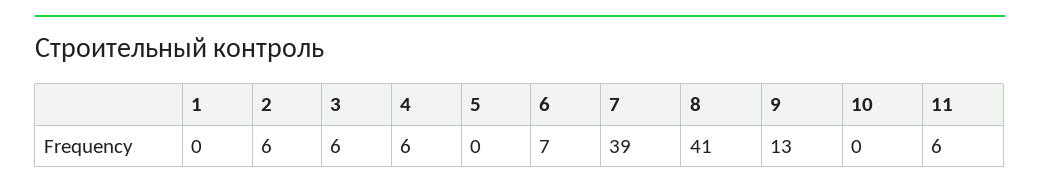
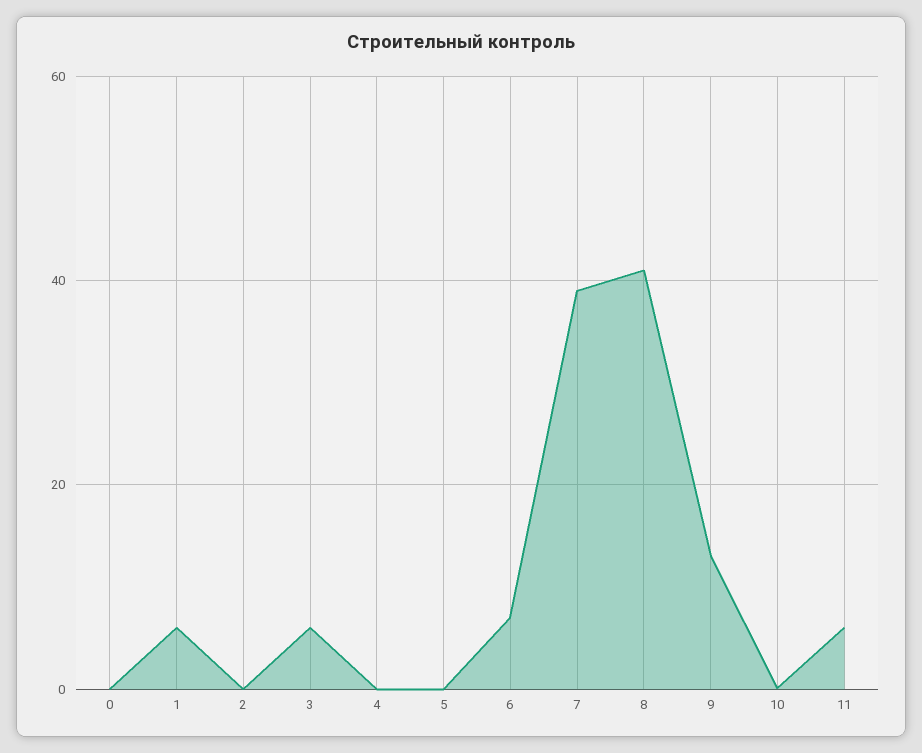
1: 0 -> 6
2: 6 -> 0
4: 6 -> 0
0: none -> 0

